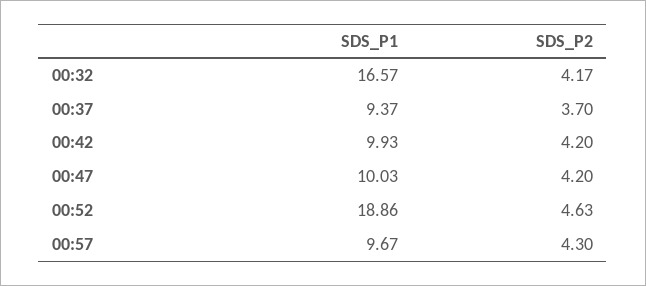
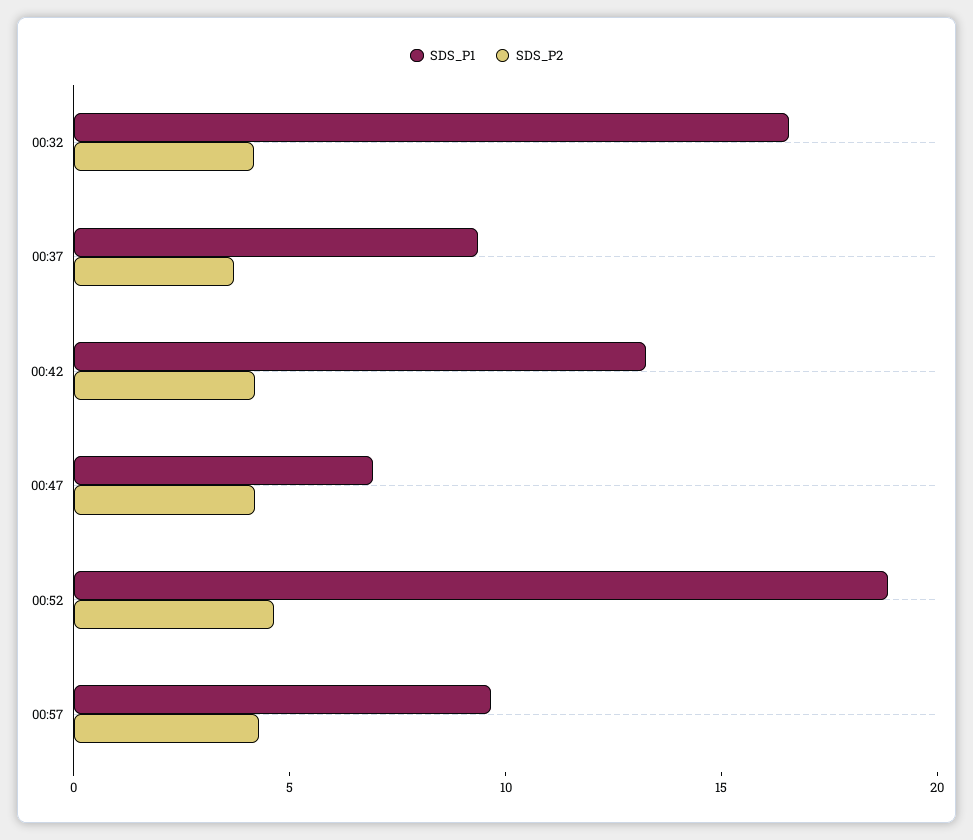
SDS_P1, 00:42: 9.93 -> 13
SDS_P1, 00:47: 10.03 -> 7

